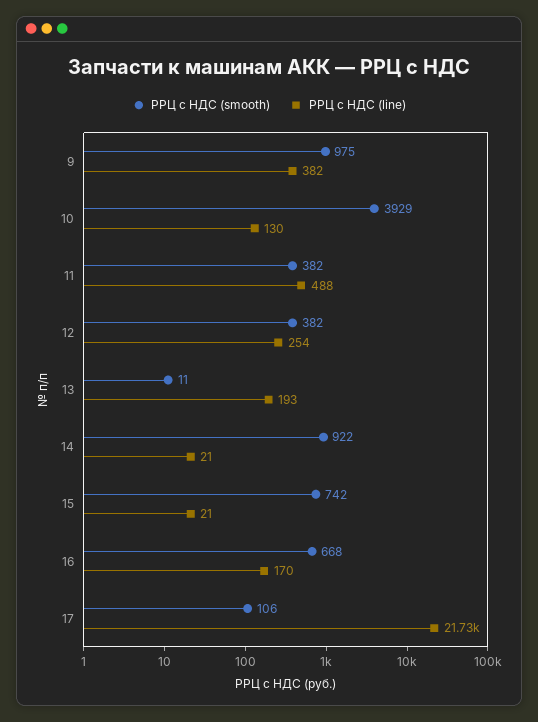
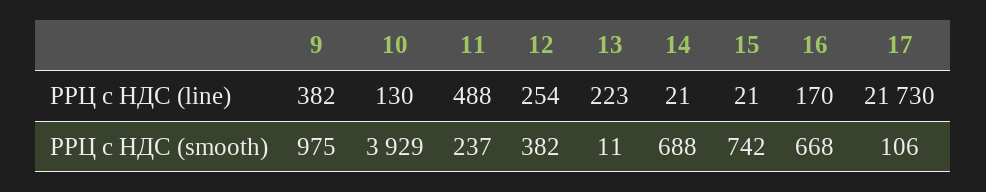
РРЦ с НДС (smooth), 11: 382 -> 237
РРЦ с НДС (line), 13: 193 -> 223
РРЦ с НДС (smooth), 14: 922 -> 688

